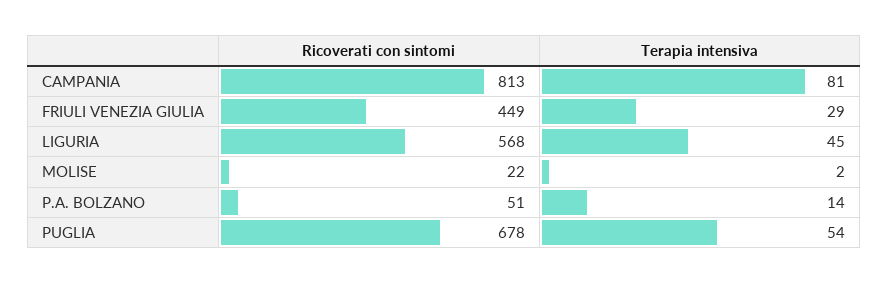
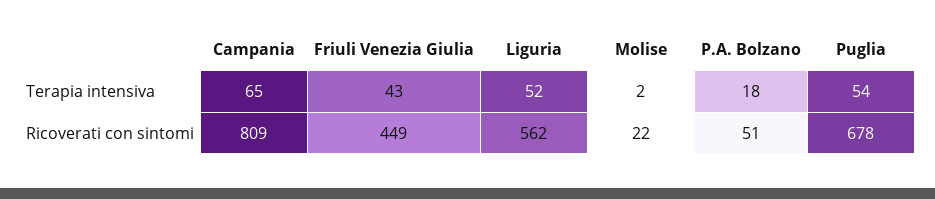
Ricoverati con sintomi, CAMPANIA: 813 -> 809
Terapia intensiva, CAMPANIA: 81 -> 65
Terapia intensiva, FRIULI VENEZIA GIULIA: 29 -> 43
Ricoverati con sintomi, LIGURIA: 568 -> 562
Terapia intensiva, LIGURIA: 45 -> 52
Terapia intensiva, P.A. BOLZANO: 14 -> 18

